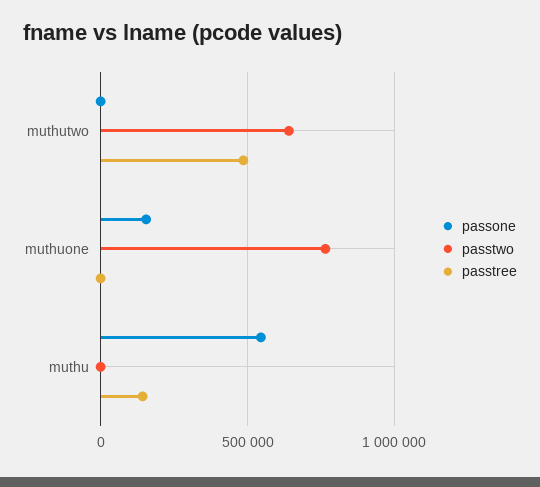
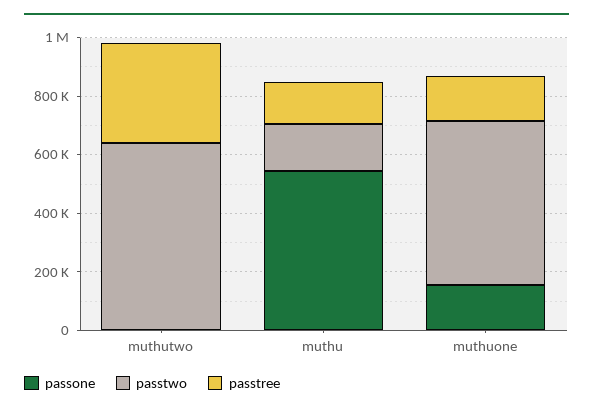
passtree, muthutwo: 500000 -> 350000
passtwo, muthuone: 750000 -> 550000
passtree, muthuone: 0 -> 150000
passtwo, muthu: 0 -> 150000

